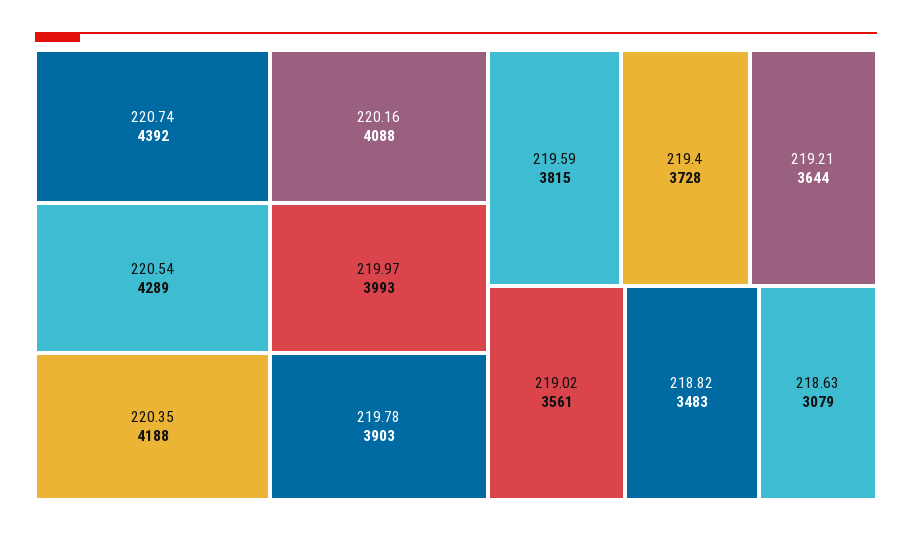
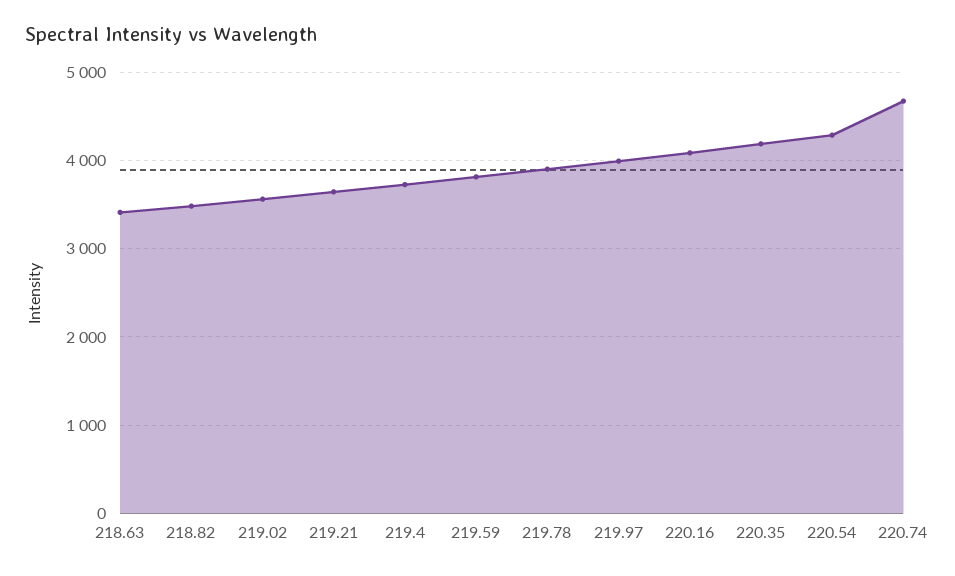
220.74: 4392 -> 4700
218.63: 3079 -> 3400

